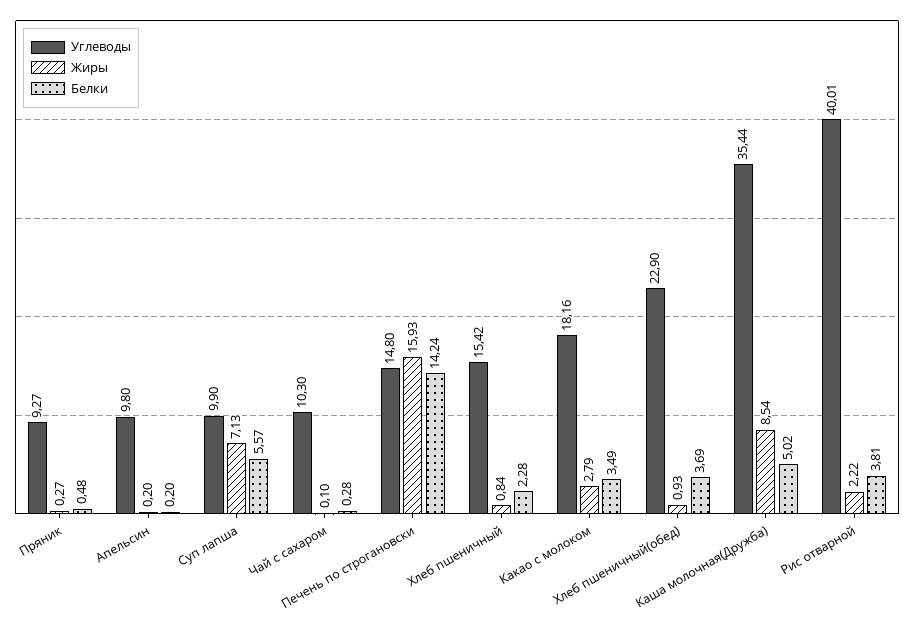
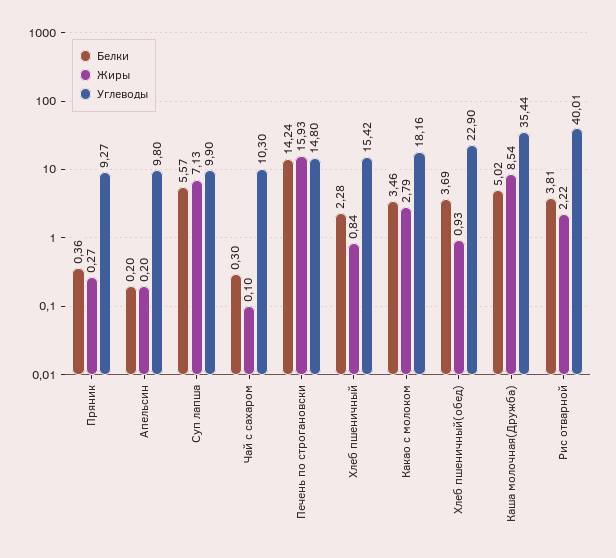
Белки, Пряник: 0.48 -> 0.36
Белки, Чай с сахаром: 0.28 -> 0.3
Белки, Какао с молоком: 3.49 -> 3.46

